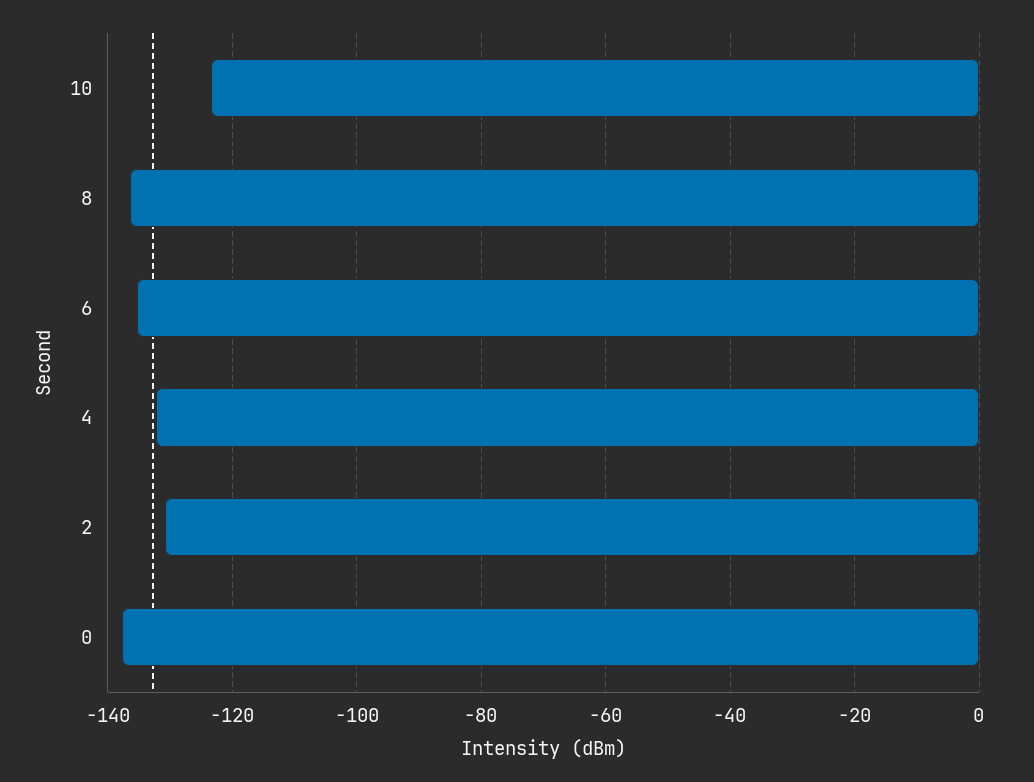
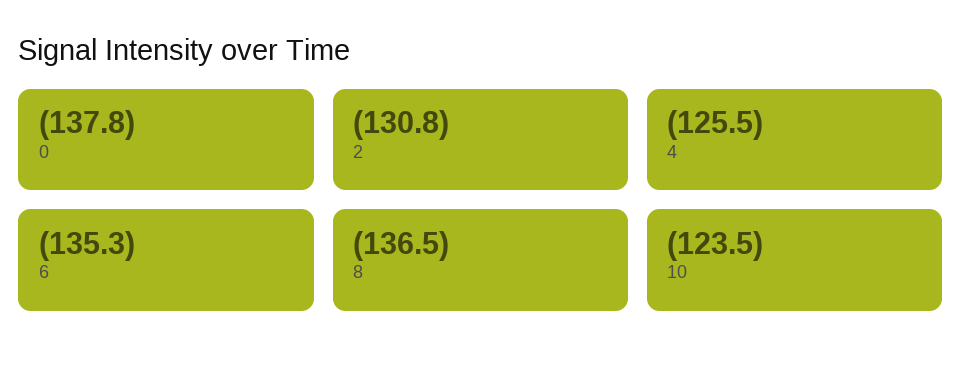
4: -132 -> -125.5

